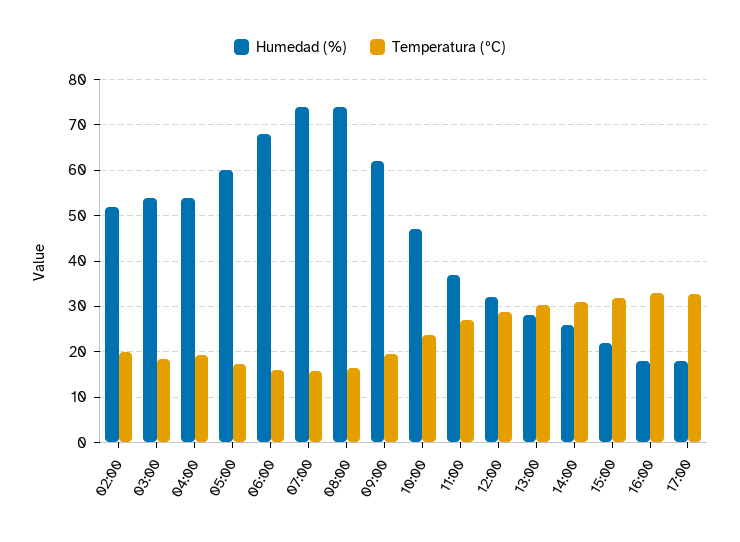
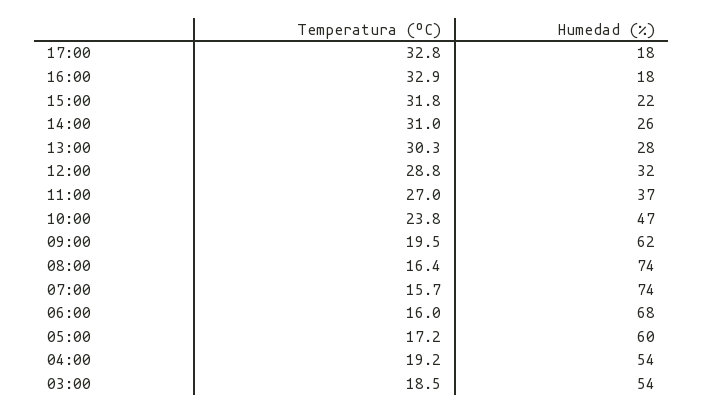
Humedad (%), 02:00: 52 -> none
Temperatura (ºC), 02:00: 20 -> none

